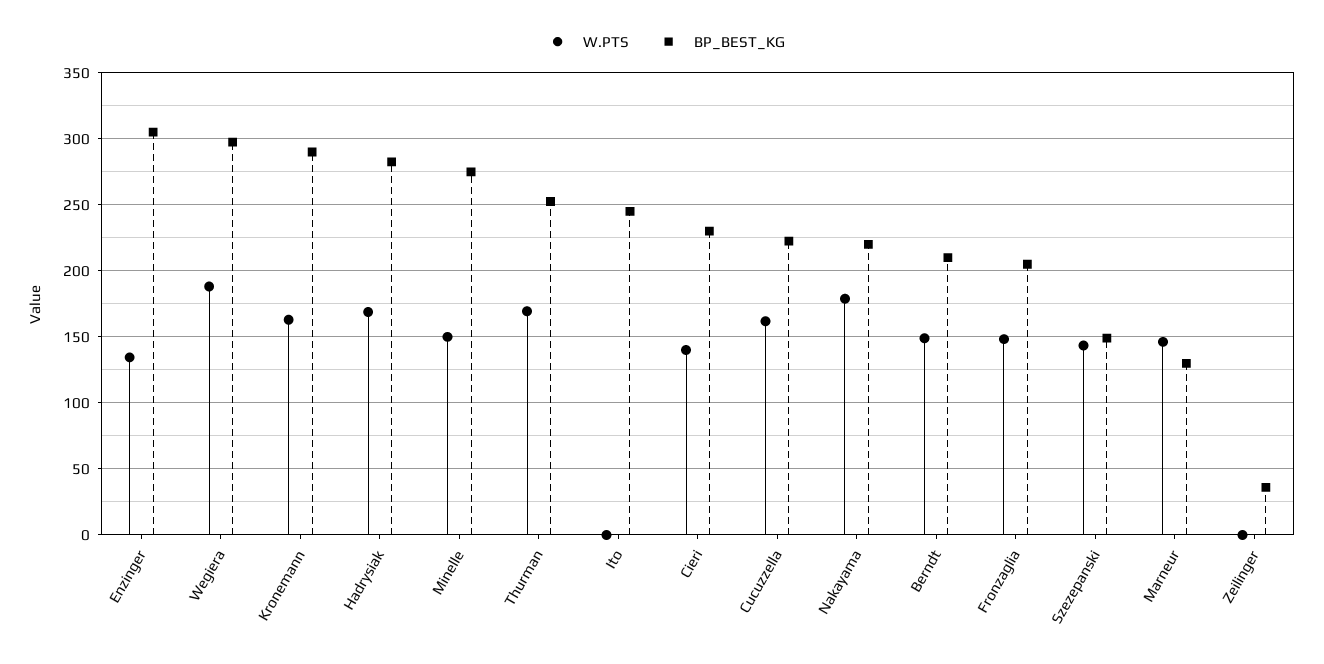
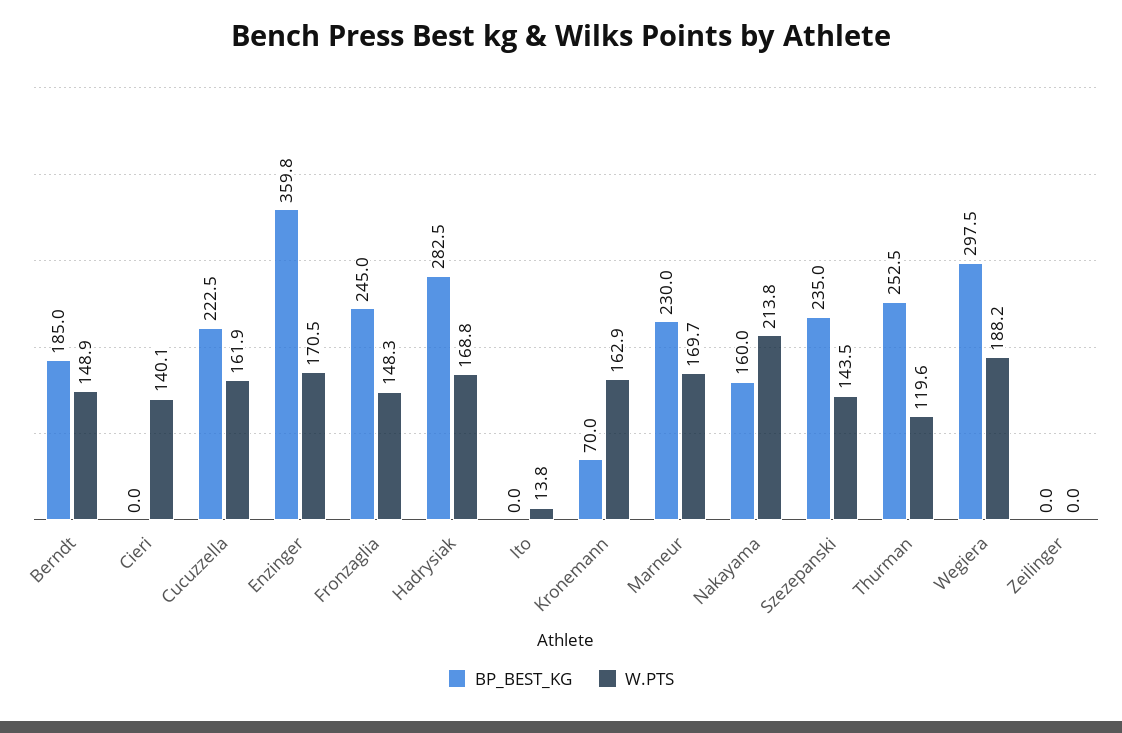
W.PTS, Enzinger: 135 -> 170.5
BP_BEST_KG, Enzinger: 305 -> 359.8
BP_BEST_KG, Kronemann: 290 -> 70
W.PTS, Minelle: 150 -> none
BP_BEST_KG, Minelle: 275 -> none
W.PTS, Thurman: 170 -> 119.6
W.PTS, Ito: 0 -> 13.8
BP_BEST_KG, Ito: 245 -> 0
BP_BEST_KG, Cieri: 230 -> 0
W.PTS, Nakayama: 180 -> 213.8
BP_BEST_KG, Nakayama: 220 -> 160
BP_BEST_KG, Berndt: 210 -> 185
BP_BEST_KG, Fronzaglia: 205 -> 245
BP_BEST_KG, Szezepanski: 150 -> 235
W.PTS, Marneur: 145 -> 169.7
BP_BEST_KG, Marneur: 130 -> 230
BP_BEST_KG, Zeilinger: 35 -> 0

